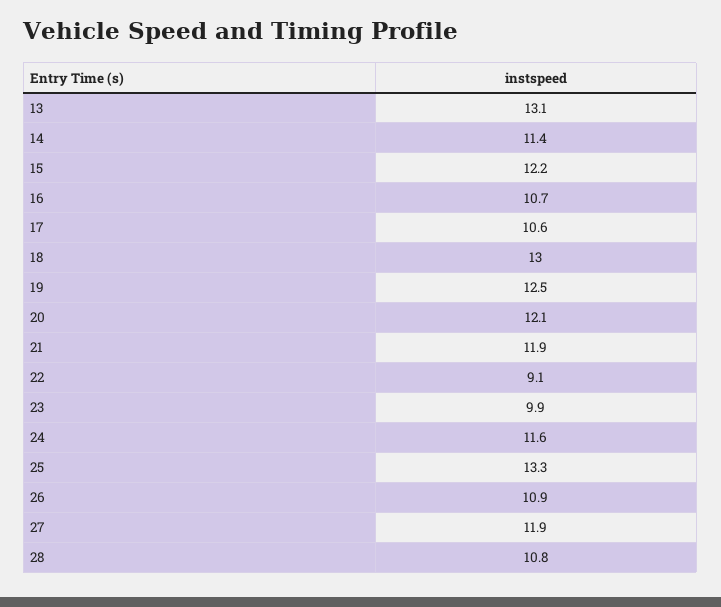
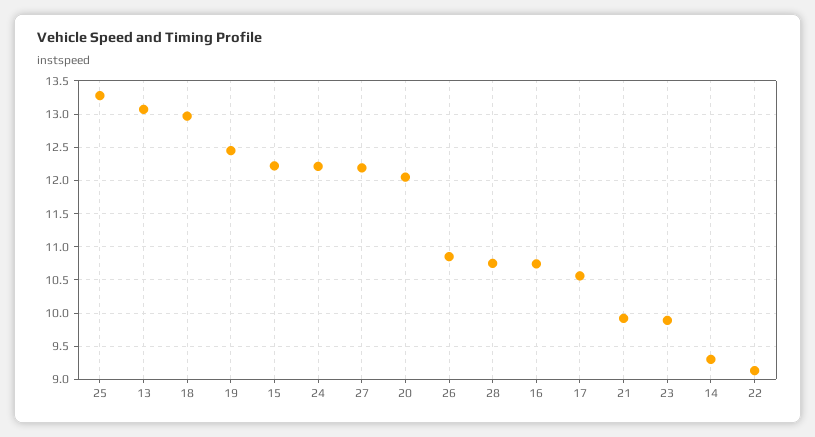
14: 11.4 -> 9.3
21: 11.9 -> 9.9
24: 11.6 -> 12.2
27: 11.9 -> 12.2

